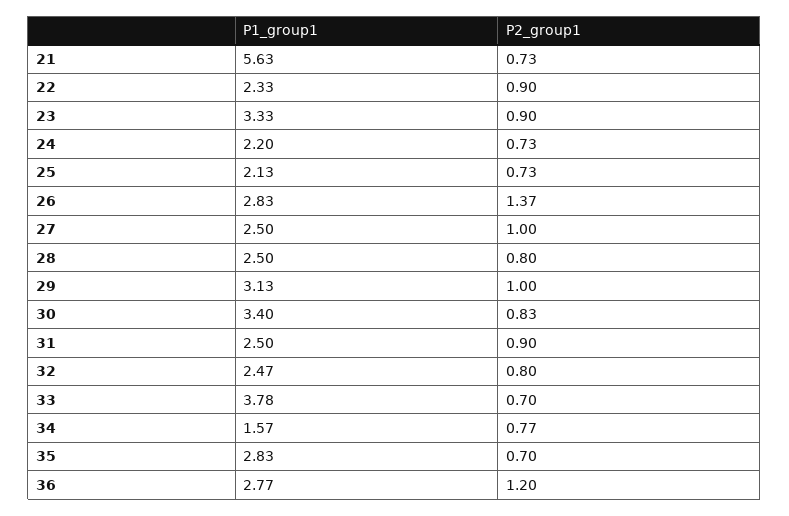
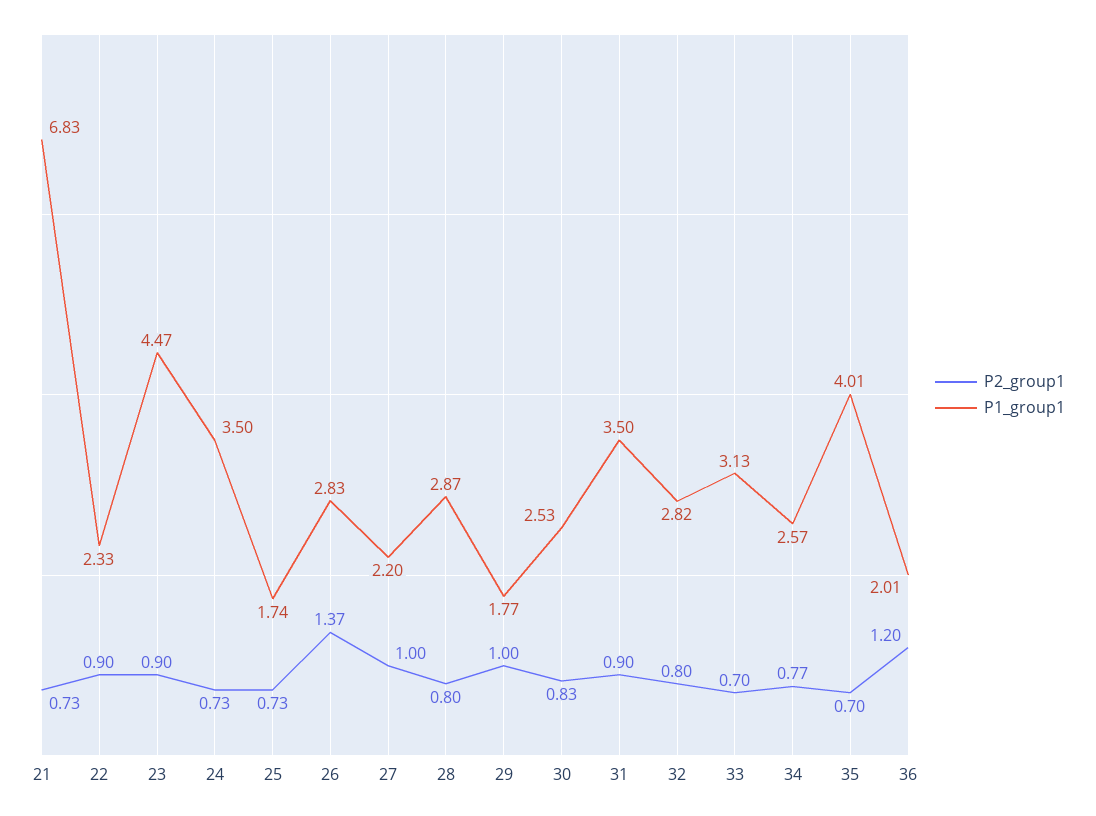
P1_group1, 21: 5.63 -> 6.83
P1_group1, 23: 3.33 -> 4.47
P1_group1, 24: 2.2 -> 3.5
P1_group1, 25: 2.13 -> 1.74
P1_group1, 27: 2.5 -> 2.2
P1_group1, 28: 2.5 -> 2.87
P1_group1, 29: 3.13 -> 1.77
P1_group1, 30: 3.4 -> 2.53
P1_group1, 31: 2.5 -> 3.5
P1_group1, 32: 2.47 -> 2.82
P1_group1, 33: 3.78 -> 3.13
P1_group1, 34: 1.57 -> 2.57
P1_group1, 35: 2.83 -> 4.01
P1_group1, 36: 2.77 -> 2.01

